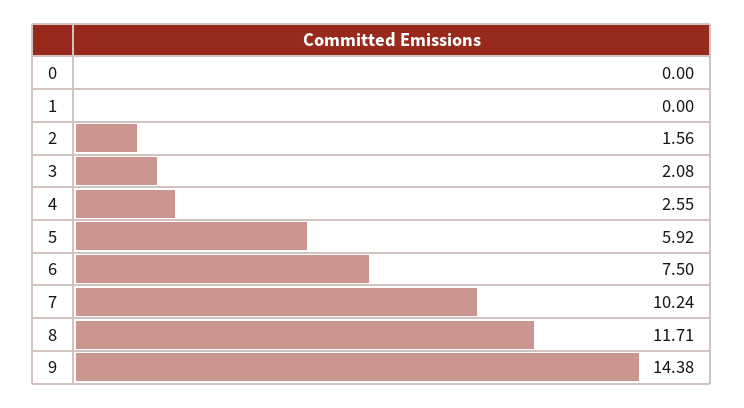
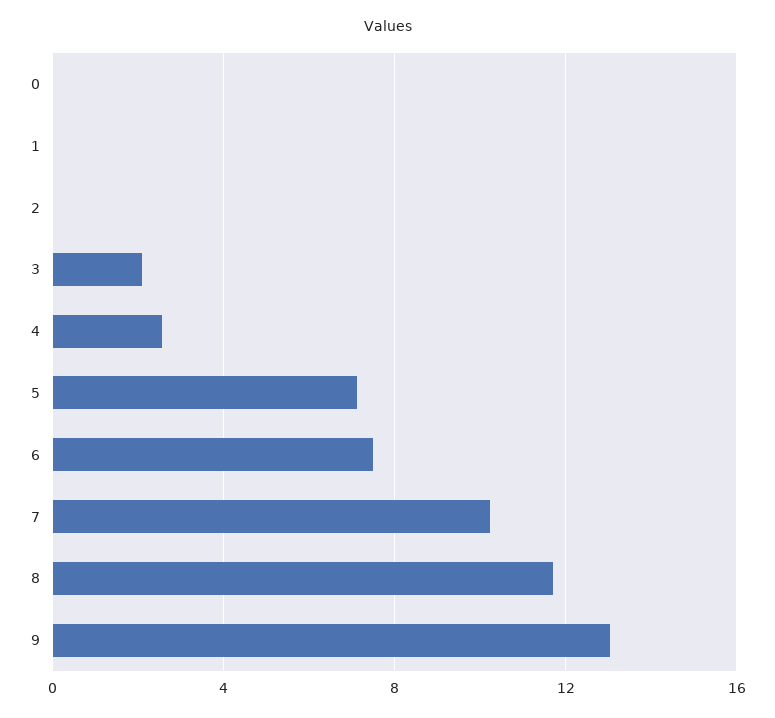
2: 1.56 -> 0
5: 5.92 -> 7
9: 14.38 -> 13

